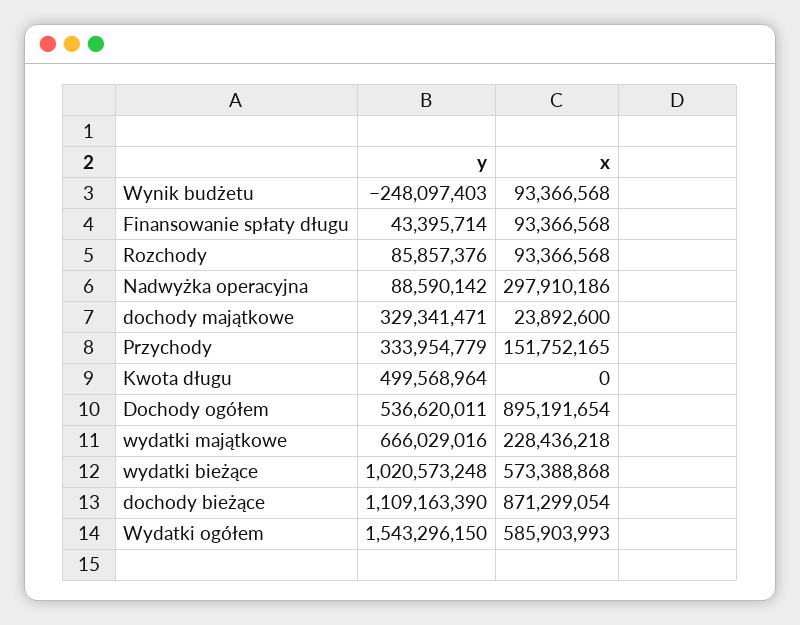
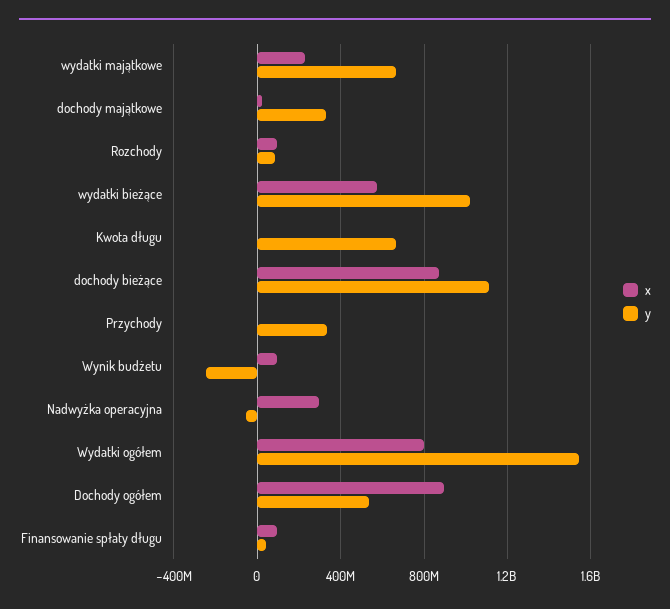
y, Nadwyżka operacyjna: 88590142 -> -50000000
x, Przychody: 151752165 -> 0
y, Kwota długu: 499568964 -> 650000000
x, Wydatki ogółem: 585903993 -> 800000000

